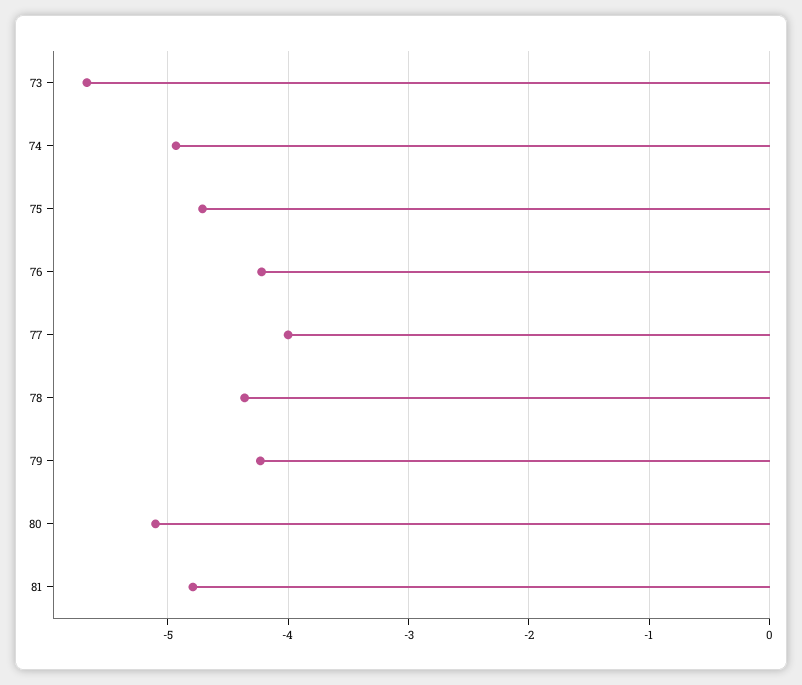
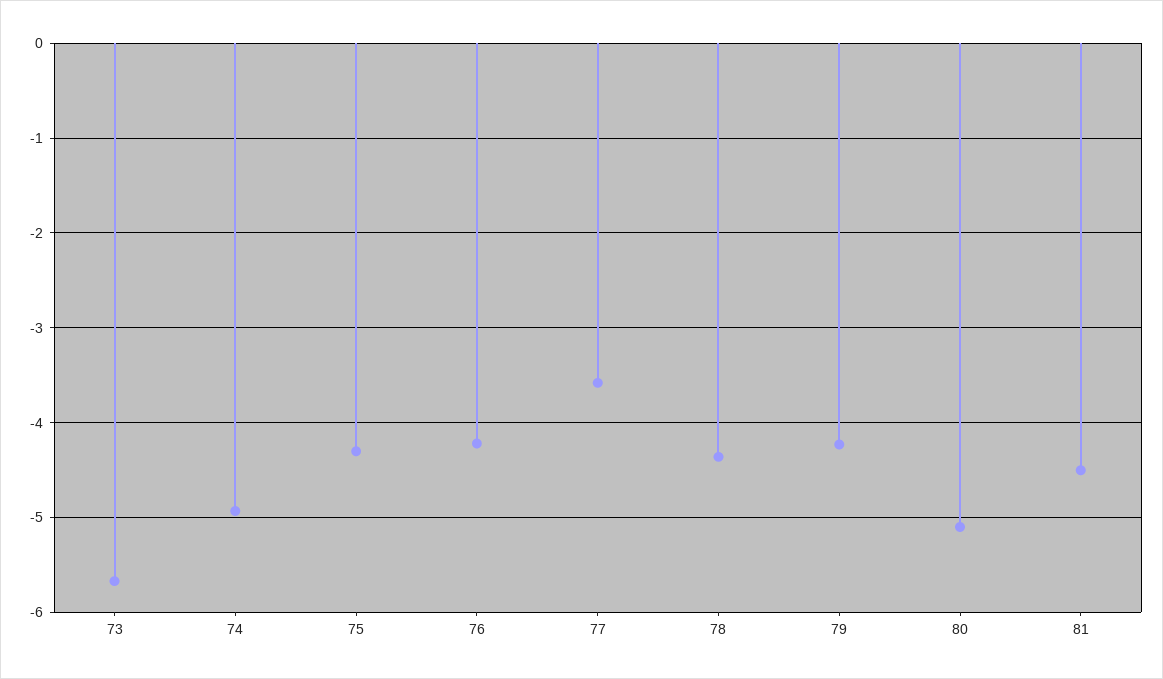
75: -4.7 -> -4.3
77: -4 -> -3.6
81: -4.8 -> -4.5

